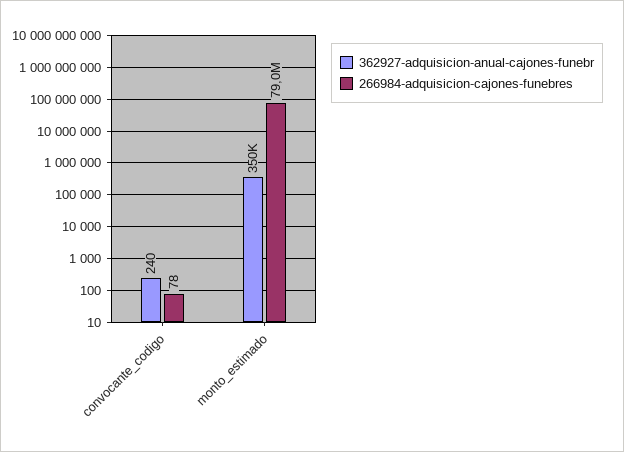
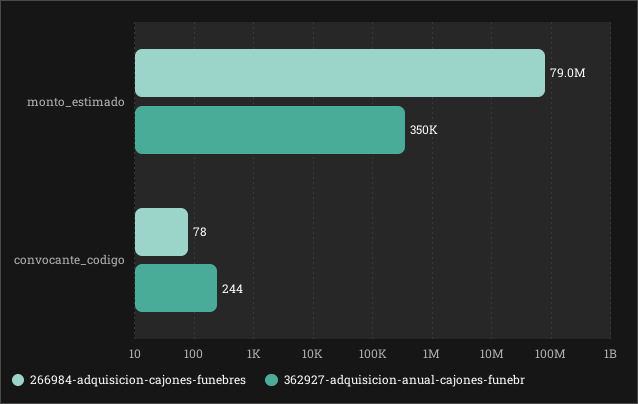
362927-adquisicion-anual-cajones-funebr, convocante_codigo: 240 -> 244

